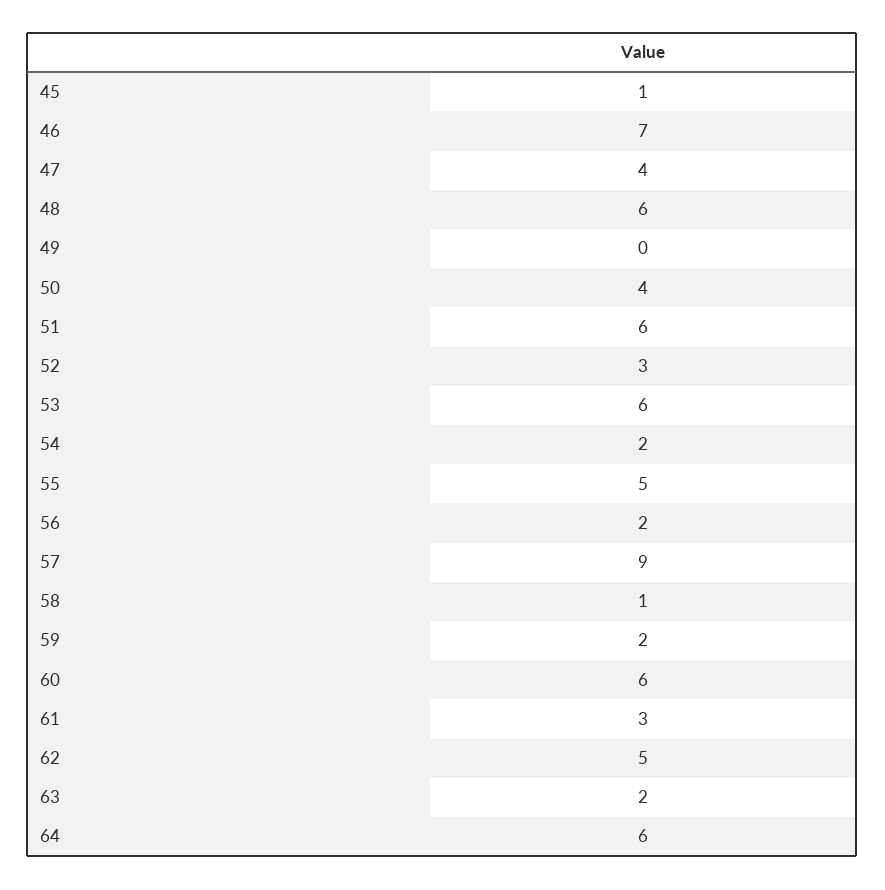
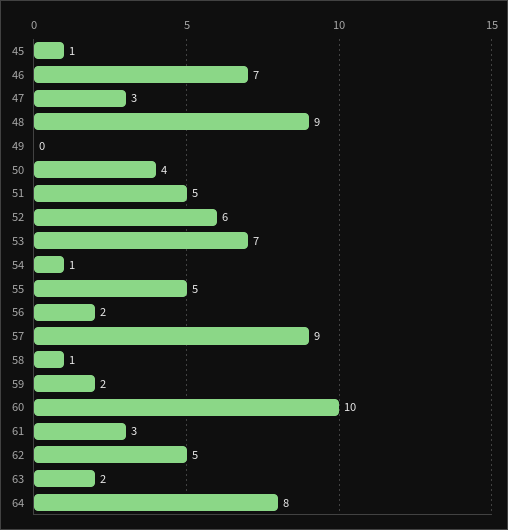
47: 4 -> 3
48: 6 -> 9
51: 6 -> 5
52: 3 -> 6
53: 6 -> 7
54: 2 -> 1
60: 6 -> 10
64: 6 -> 8

